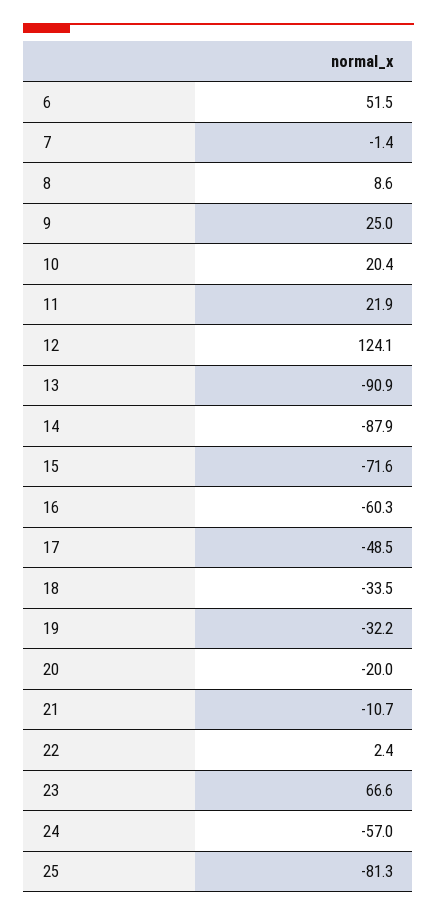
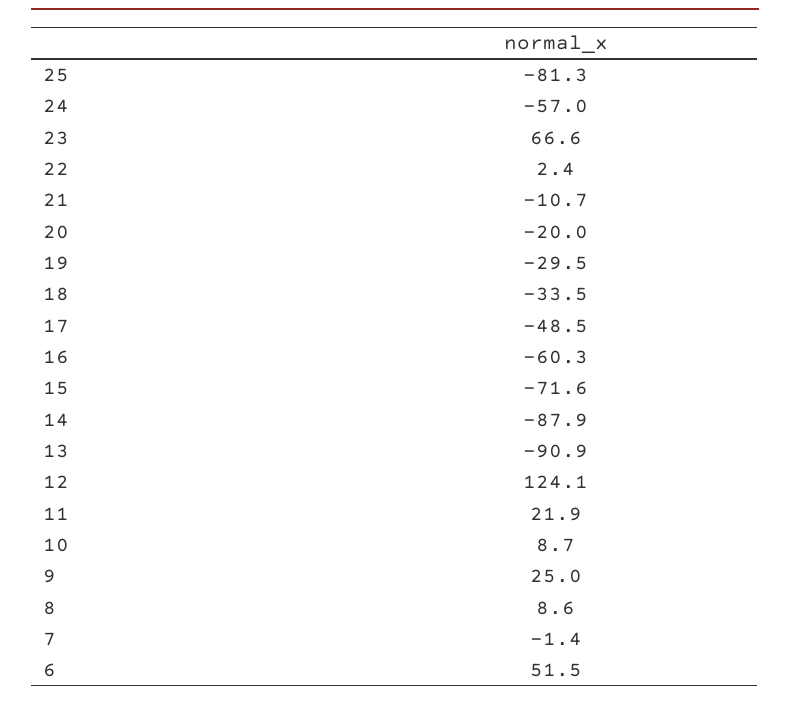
10: 20.4 -> 8.7
19: -32.2 -> -29.5

